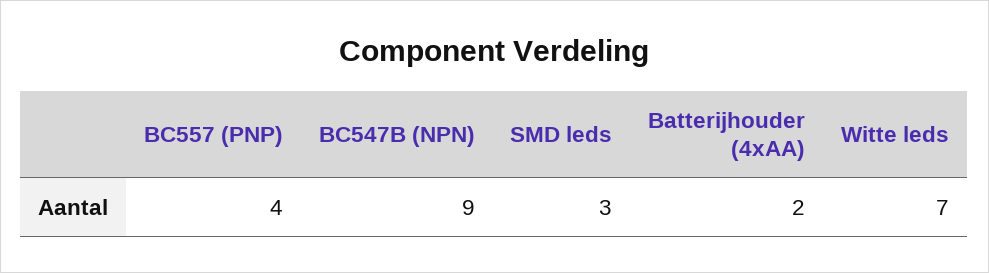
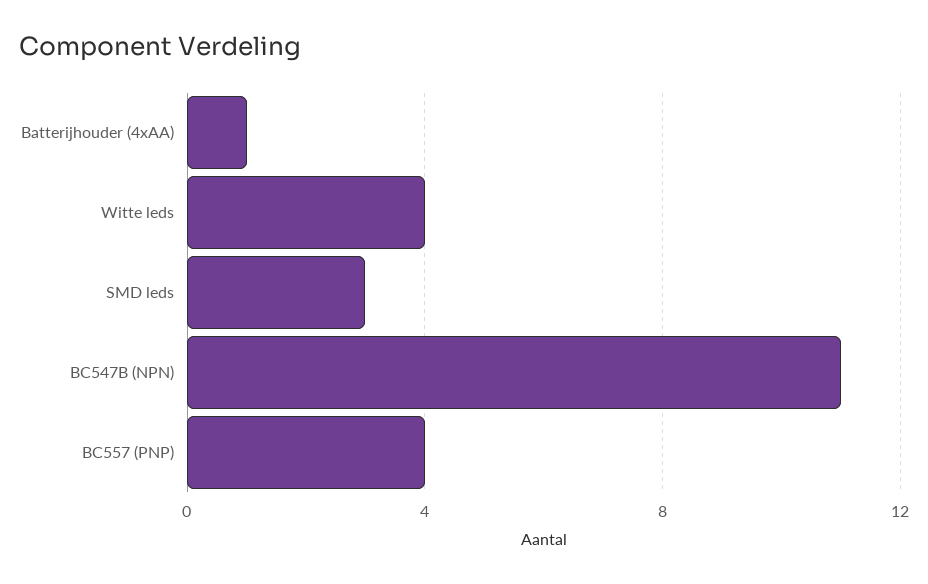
BC547B (NPN): 9 -> 11
Batterijhouder (4xAA): 2 -> 1
Witte leds: 7 -> 4

